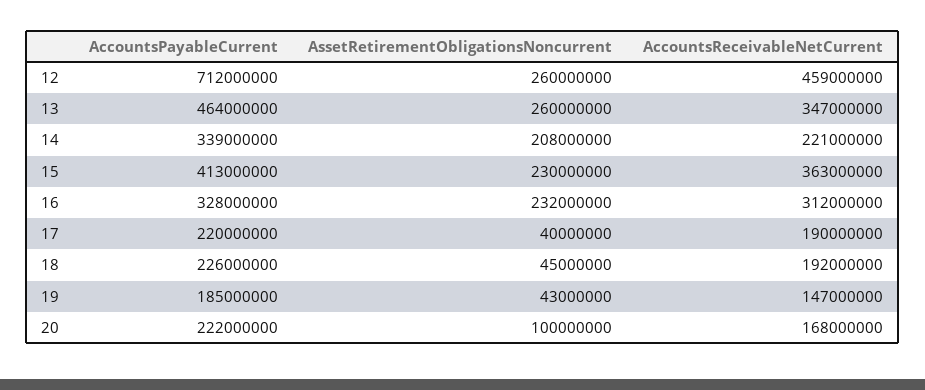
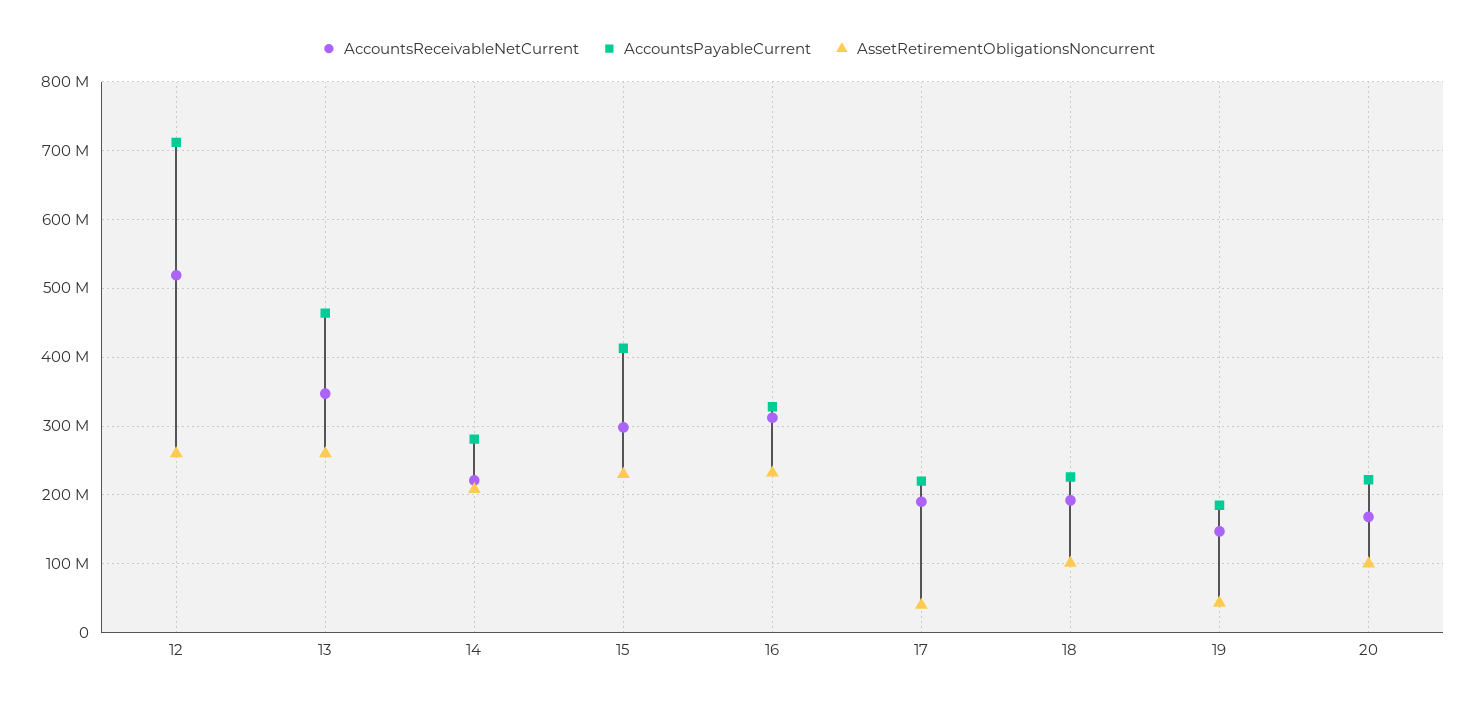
AccountsReceivableNetCurrent, 12: 459000000 -> 520000000
AccountsPayableCurrent, 14: 339000000 -> 280000000
AccountsReceivableNetCurrent, 15: 363000000 -> 300000000
AssetRetirementObligationsNoncurrent, 18: 45000000 -> 100000000

